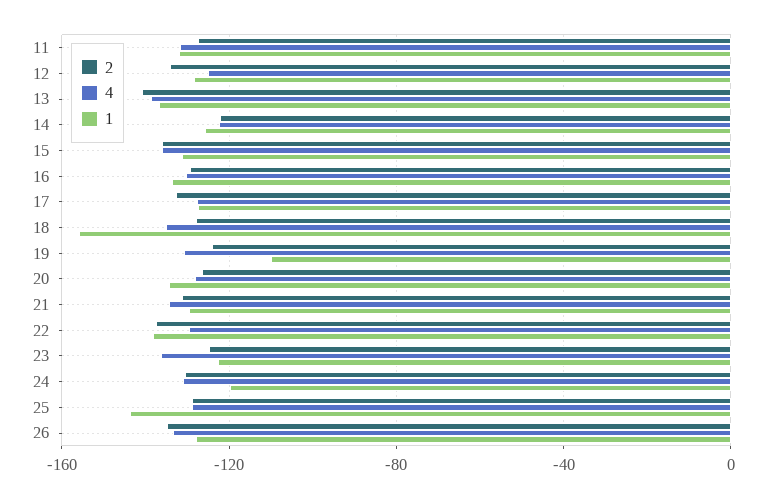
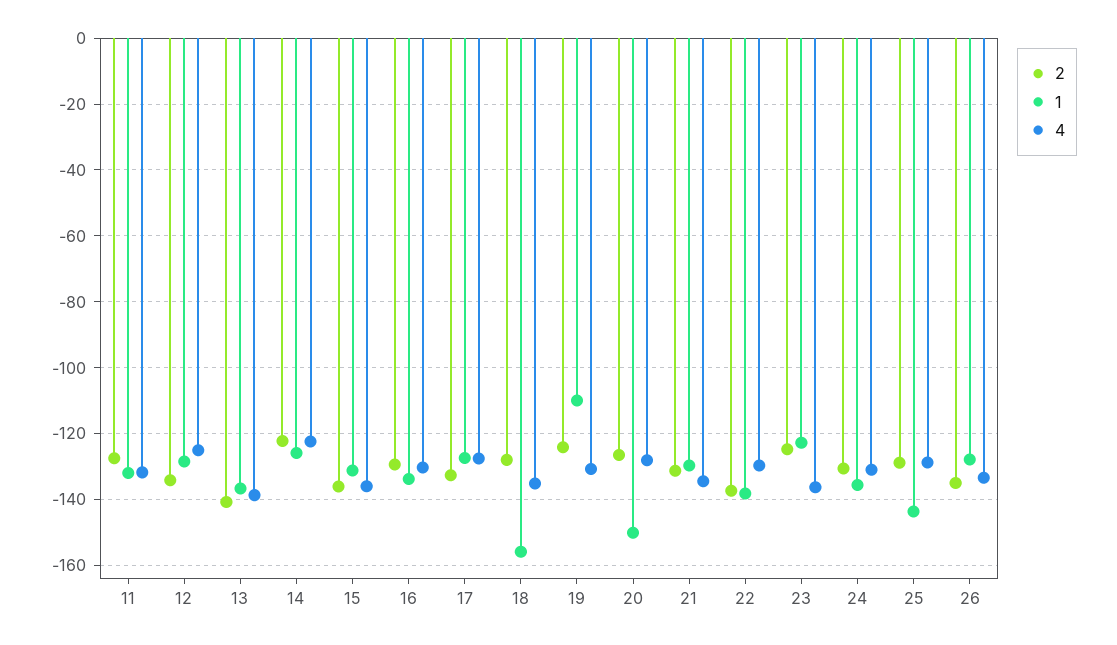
1, 20: -135 -> -150
1, 24: -120 -> -136

